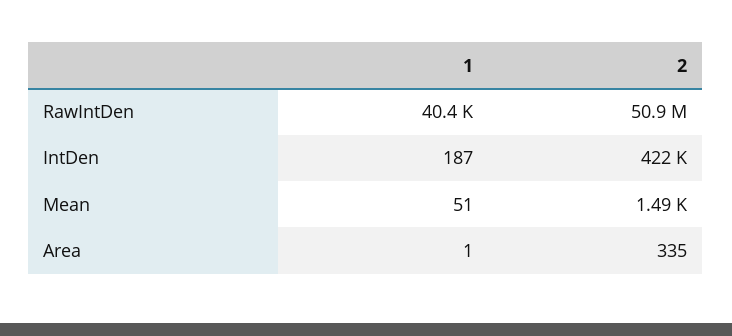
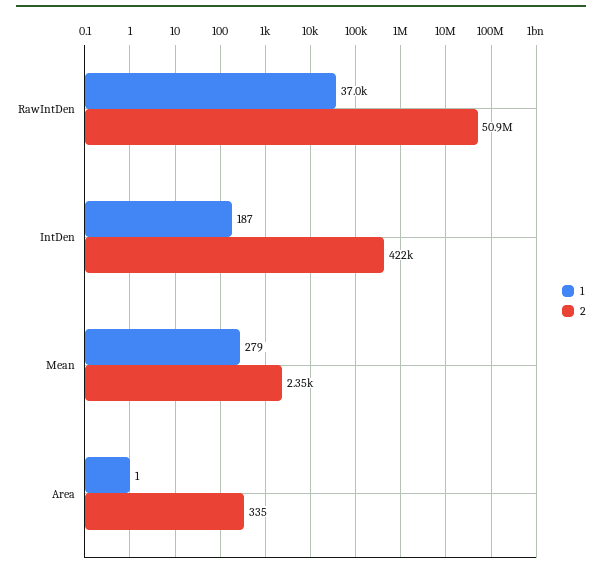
1, RawIntDen: 40400 -> 37000
1, Mean: 51 -> 279
2, Mean: 1490 -> 2350

